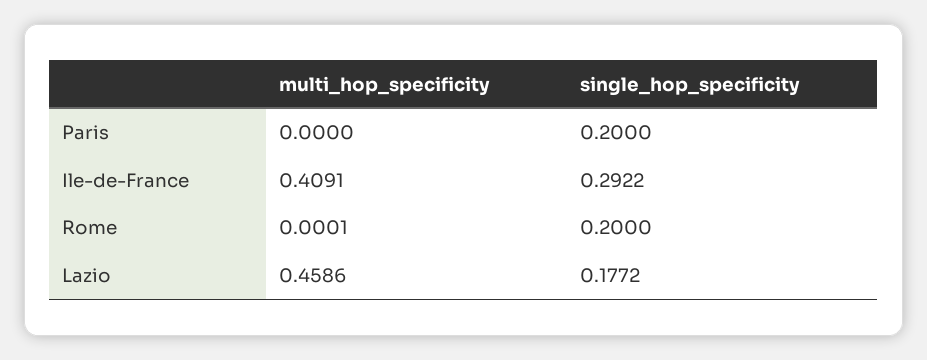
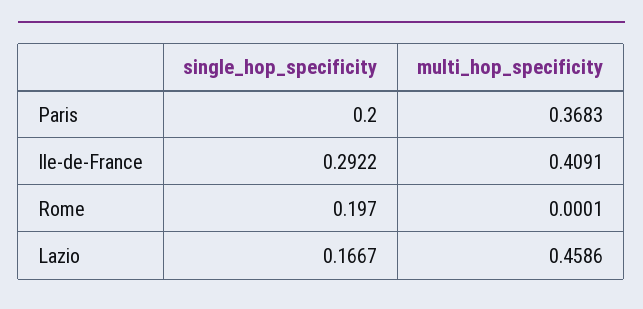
multi_hop_specificity, Paris: 0 -> 0.3683
single_hop_specificity, Rome: 0.2 -> 0.197
single_hop_specificity, Lazio: 0.1772 -> 0.1667

